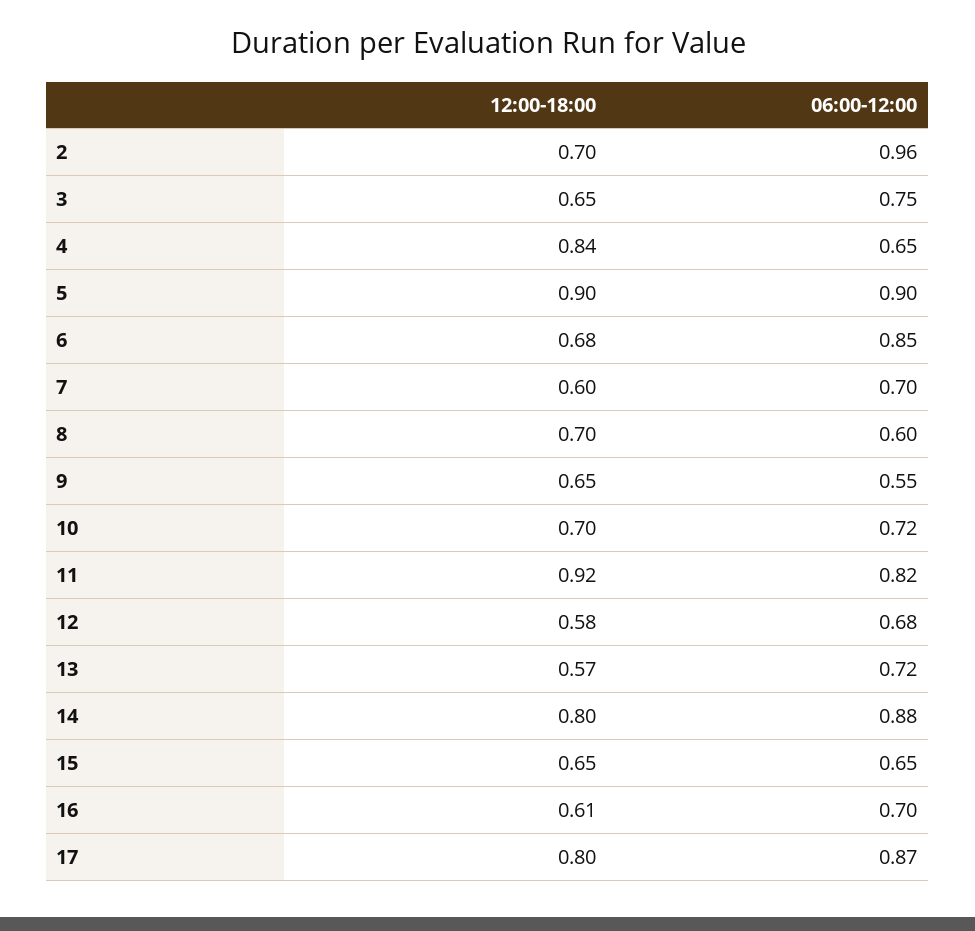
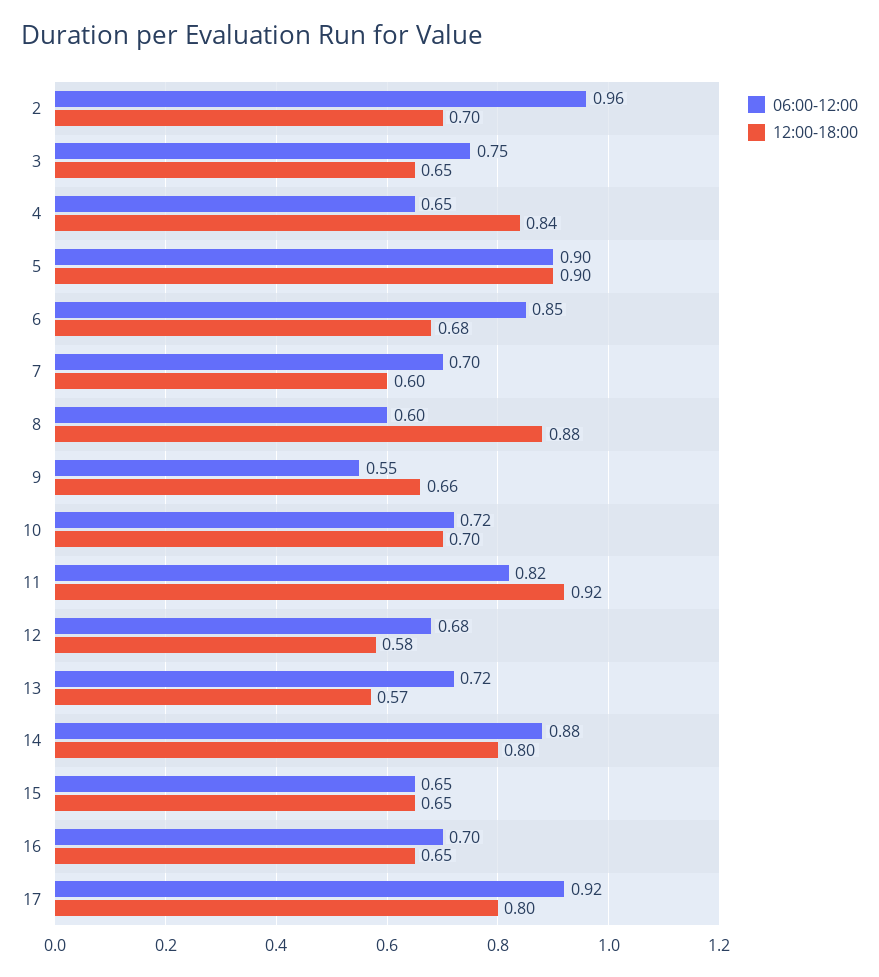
12:00-18:00, 8: 0.7 -> 0.88
12:00-18:00, 9: 0.65 -> 0.66
12:00-18:00, 16: 0.61 -> 0.65
06:00-12:00, 17: 0.87 -> 0.92

